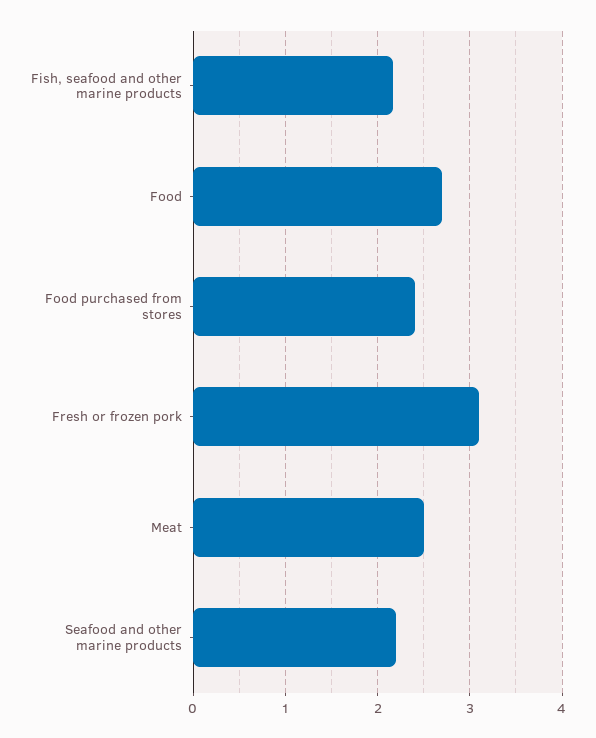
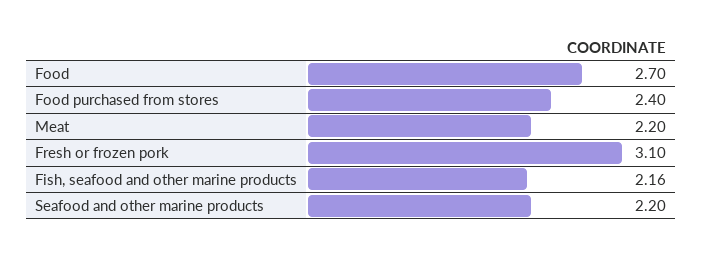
Meat: 2.5 -> 2.2

